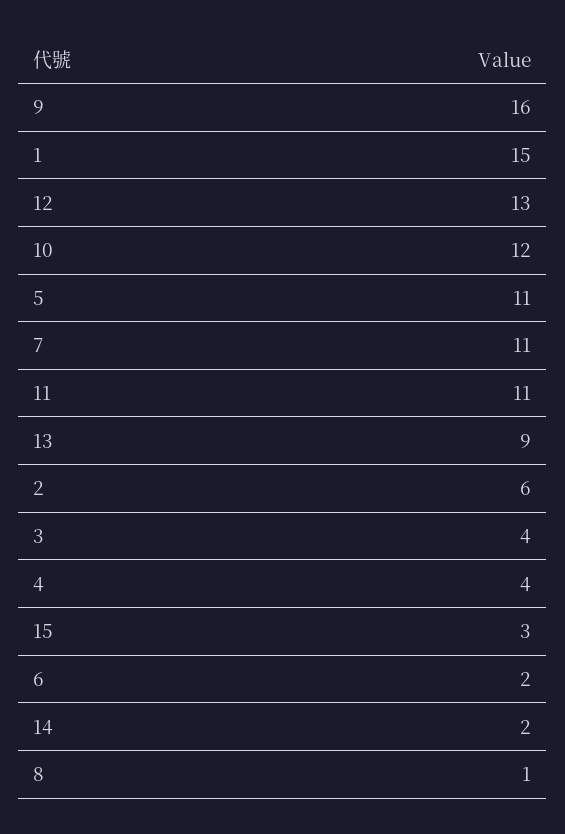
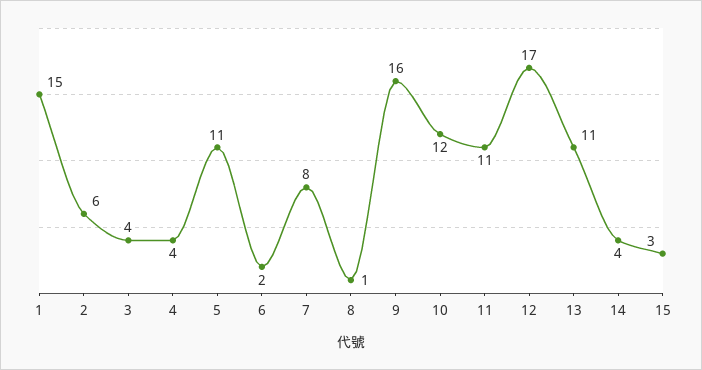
12: 13 -> 17
7: 11 -> 8
13: 9 -> 11
14: 2 -> 4

